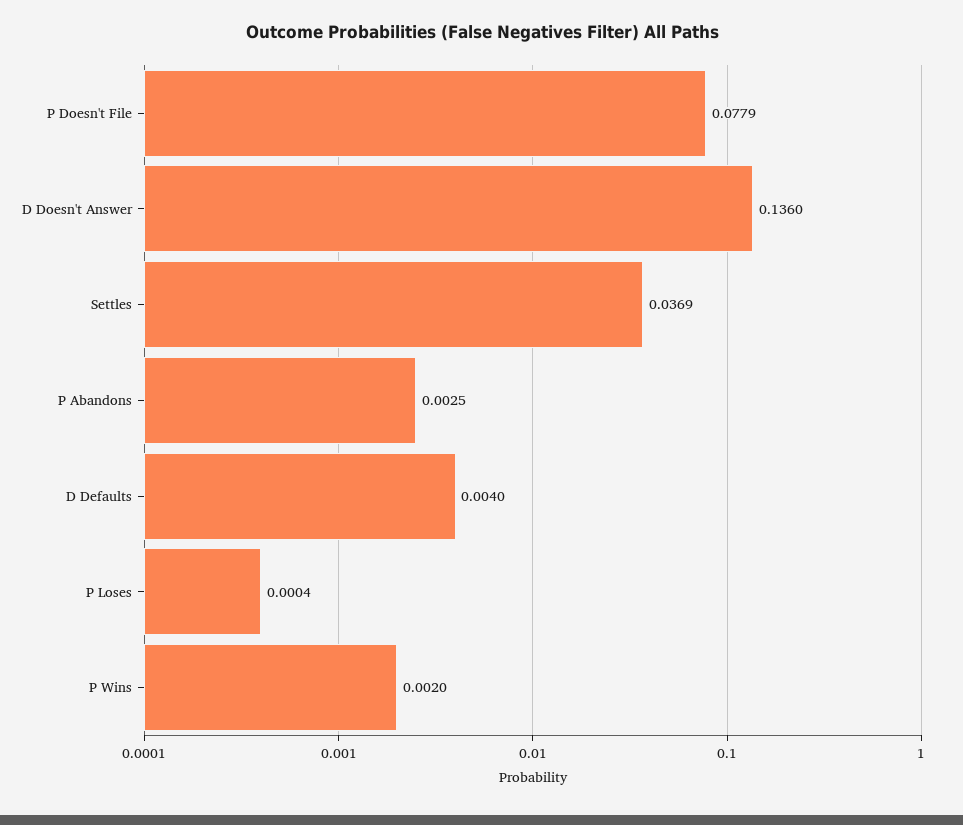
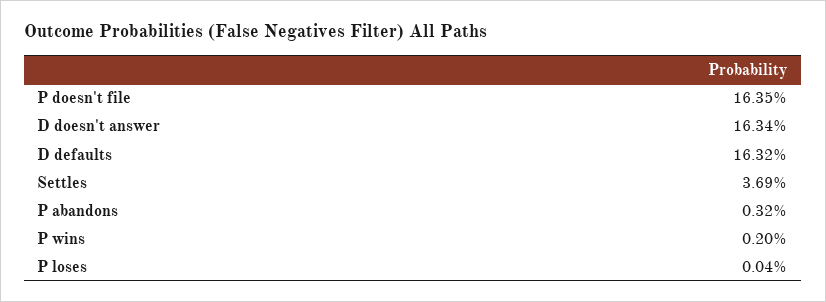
P Doesn't File: 0.0779 -> 0.1635
D Doesn't Answer: 0.136 -> 0.1634
P Abandons: 0.0025 -> 0.0032
D Defaults: 0.004 -> 0.1632

